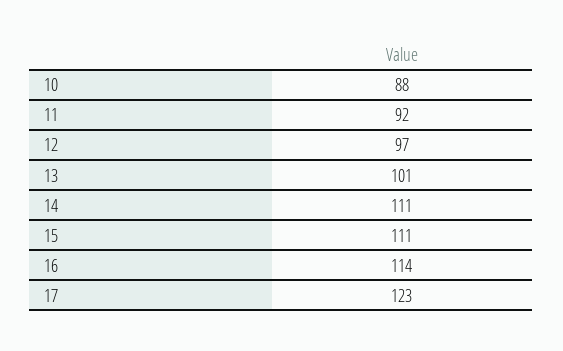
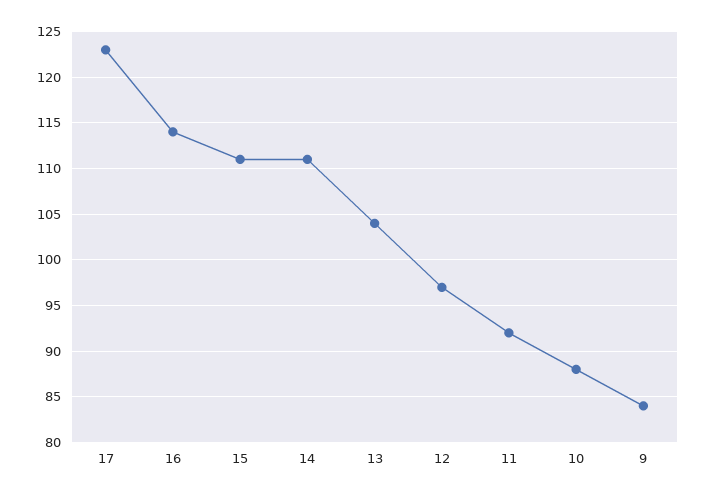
13: 101 -> 104
9: none -> 84

